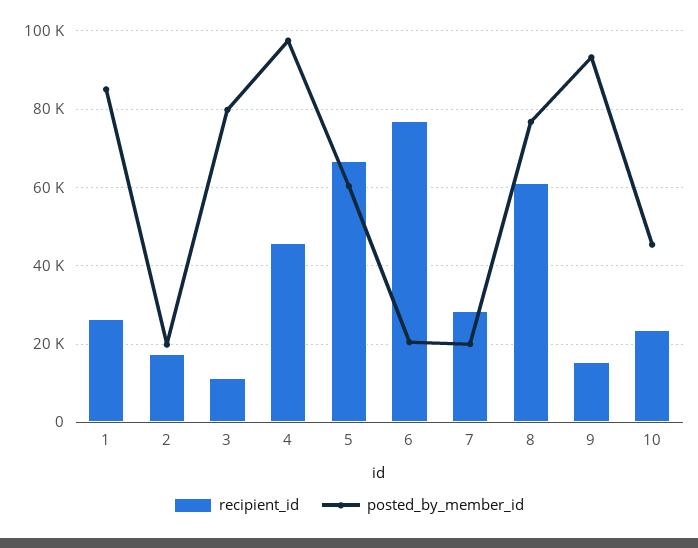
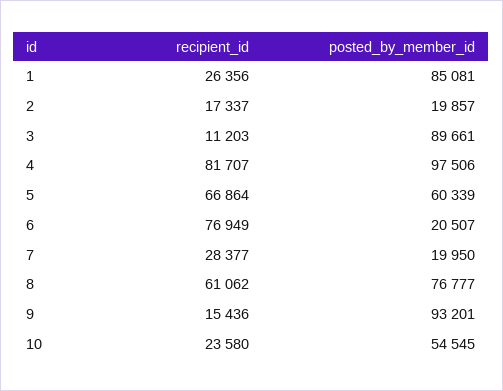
posted_by_member_id, 3: 80000 -> 89661
recipient_id, 4: 46000 -> 81707
posted_by_member_id, 10: 46000 -> 54545

